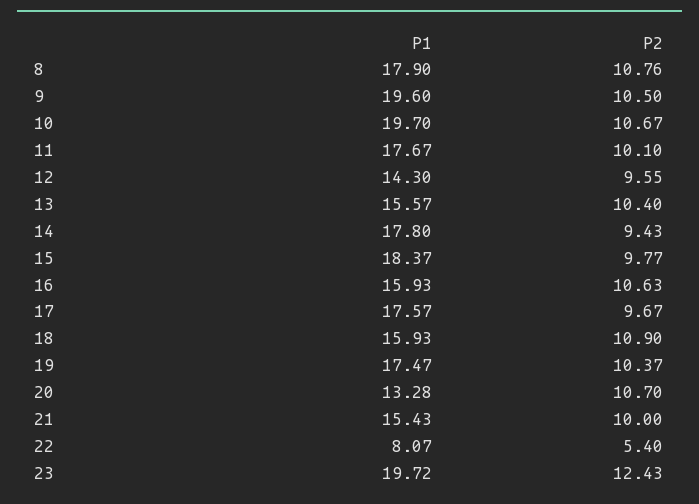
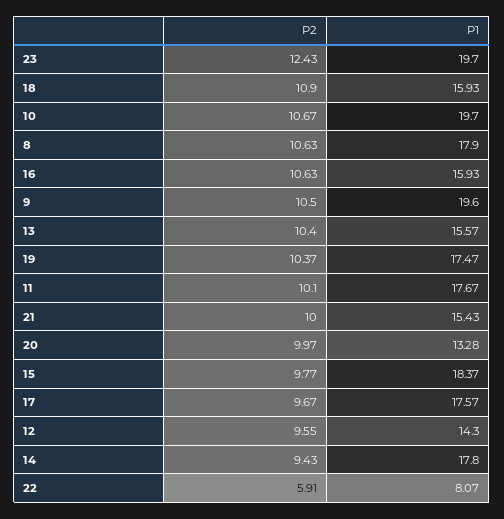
P2, 8: 10.76 -> 10.63
P2, 20: 10.7 -> 9.97
P2, 22: 5.4 -> 5.91
P1, 23: 19.72 -> 19.7

